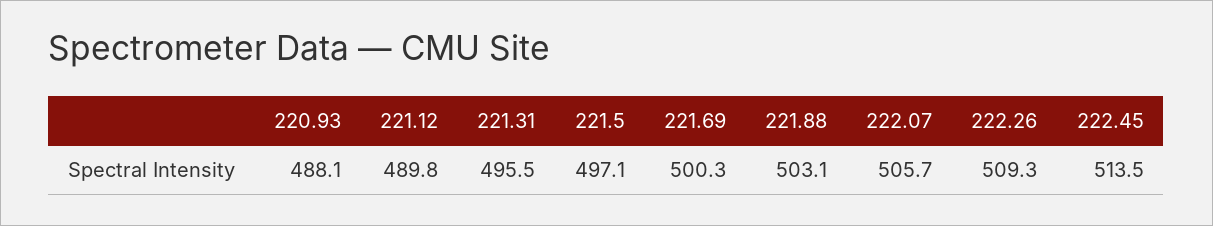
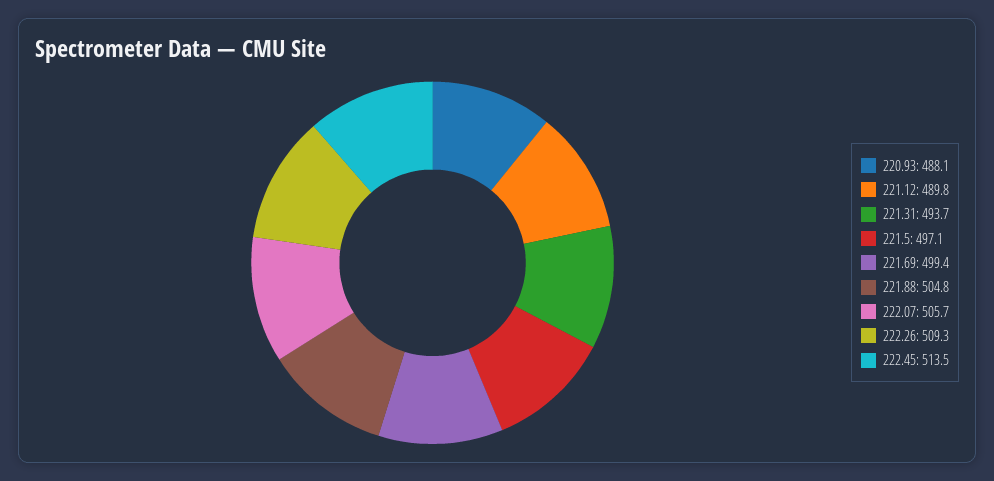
221.31: 495.5 -> 493.7
221.69: 500.3 -> 499.4
221.88: 503.1 -> 504.8

